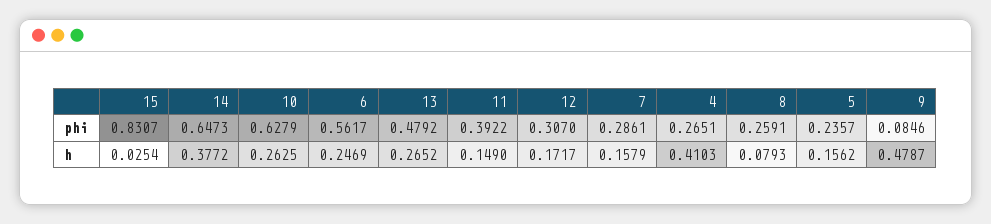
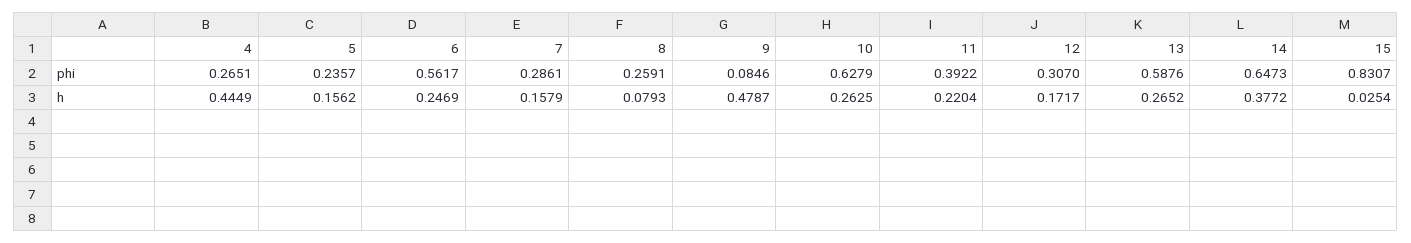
13, phi: 0.4792 -> 0.5876
11, h: 0.149 -> 0.2204
4, h: 0.4103 -> 0.4449

